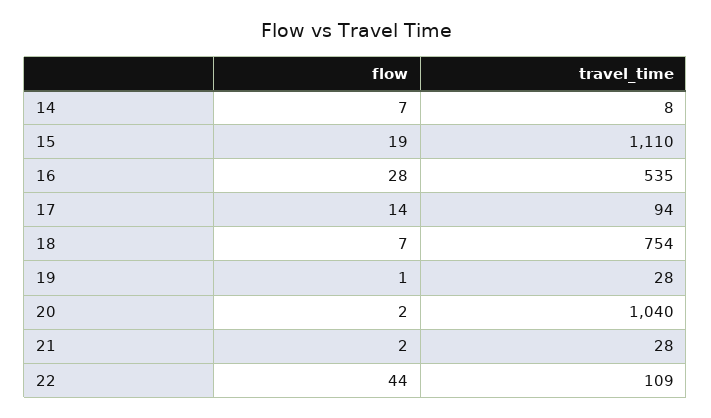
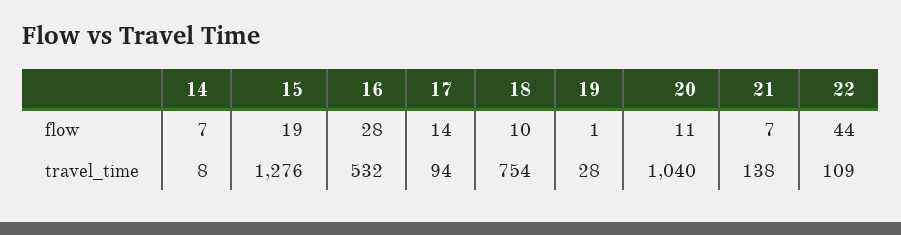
travel_time, 15: 1110 -> 1276
travel_time, 16: 535 -> 532
flow, 18: 7 -> 10
flow, 20: 2 -> 11
flow, 21: 2 -> 7
travel_time, 21: 28 -> 138

